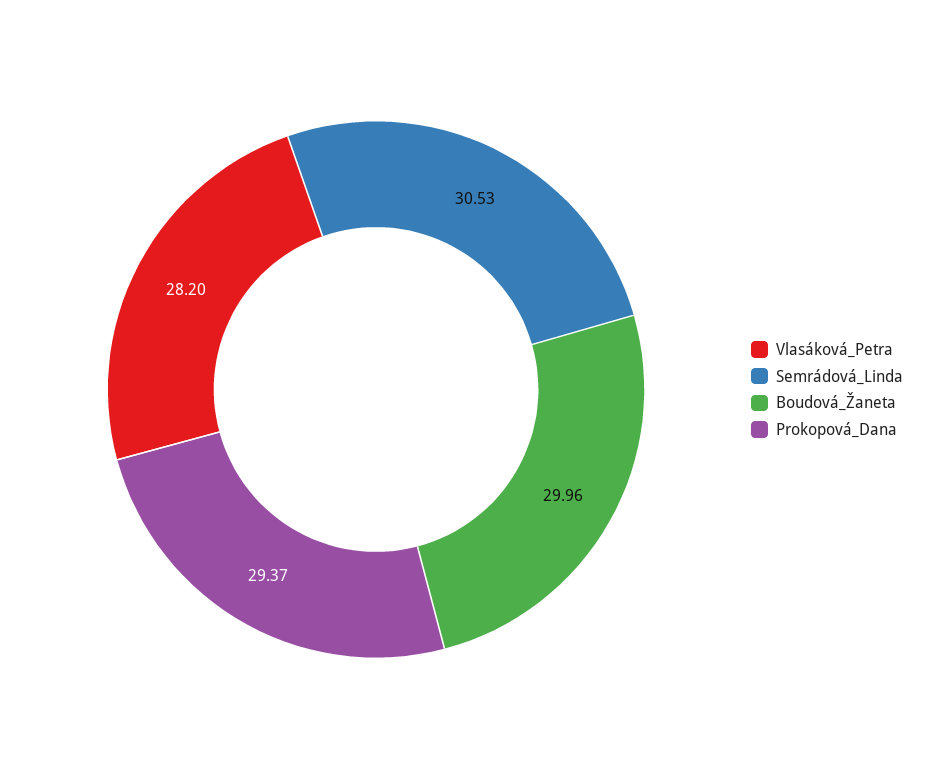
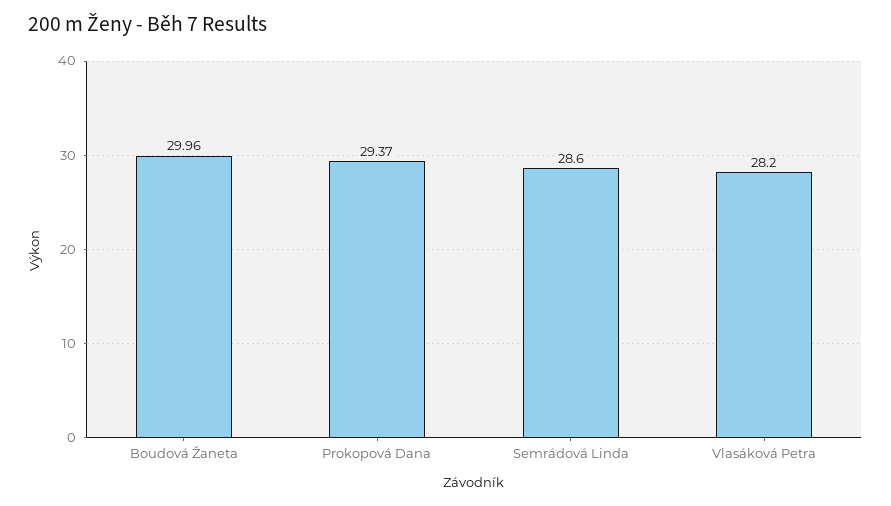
Semrádová_Linda: 30.53 -> 28.6

